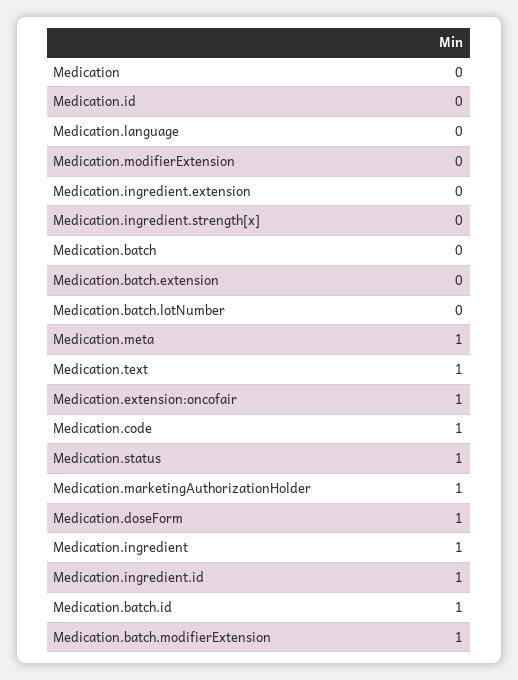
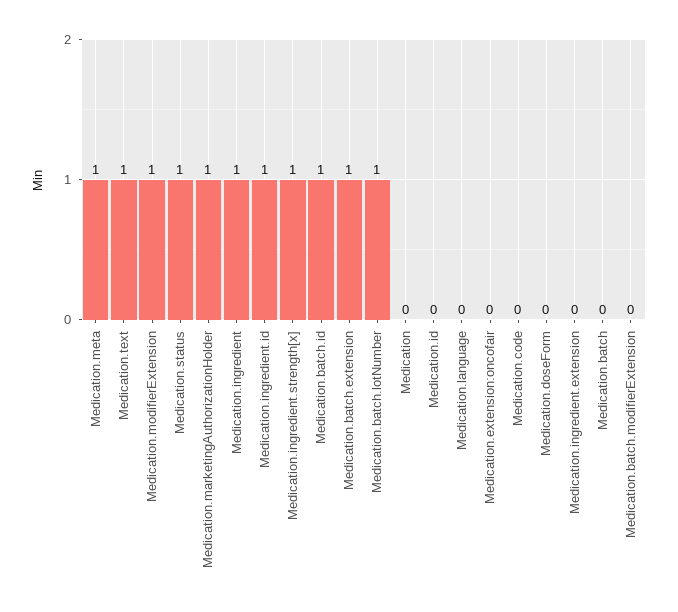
Medication.modifierExtension: 0 -> 1
Medication.ingredient.strength[x]: 0 -> 1
Medication.batch.extension: 0 -> 1
Medication.batch.lotNumber: 0 -> 1
Medication.extension:oncofair: 1 -> 0
Medication.code: 1 -> 0
Medication.doseForm: 1 -> 0
Medication.batch.modifierExtension: 1 -> 0

